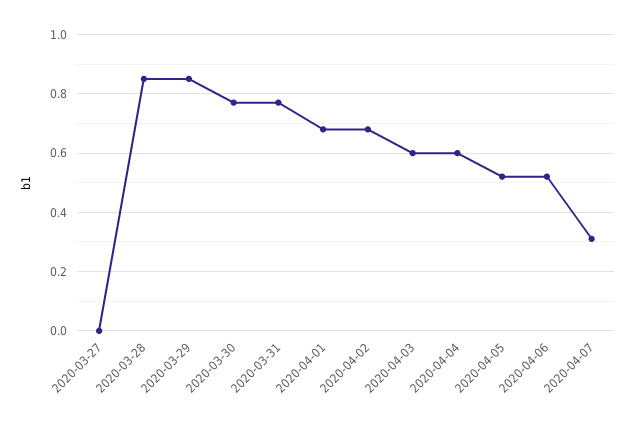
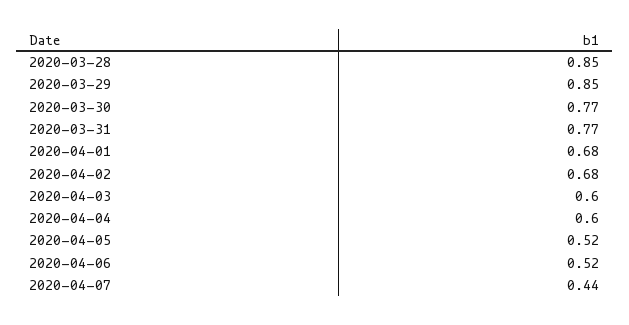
2020-03-27: 0 -> none
2020-04-07: 0.3 -> 0.44

